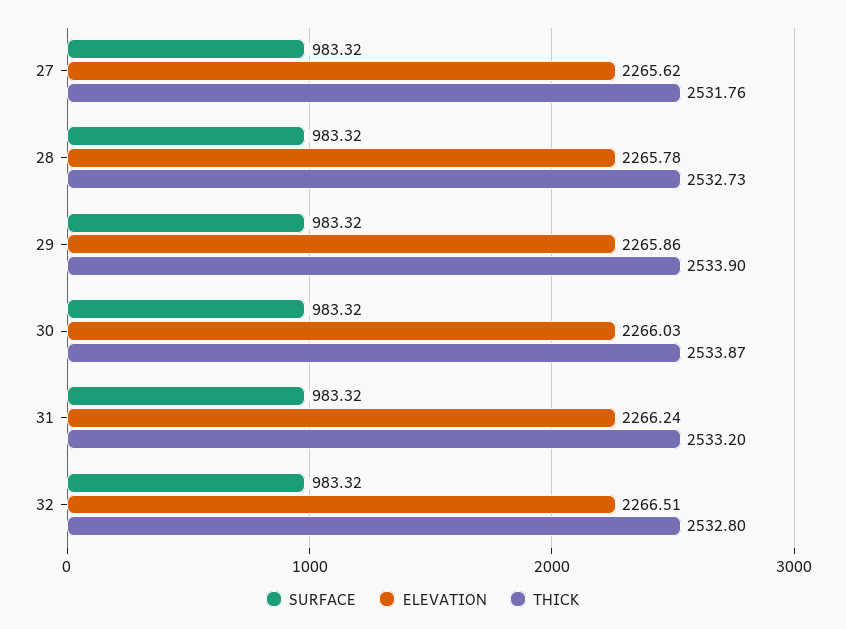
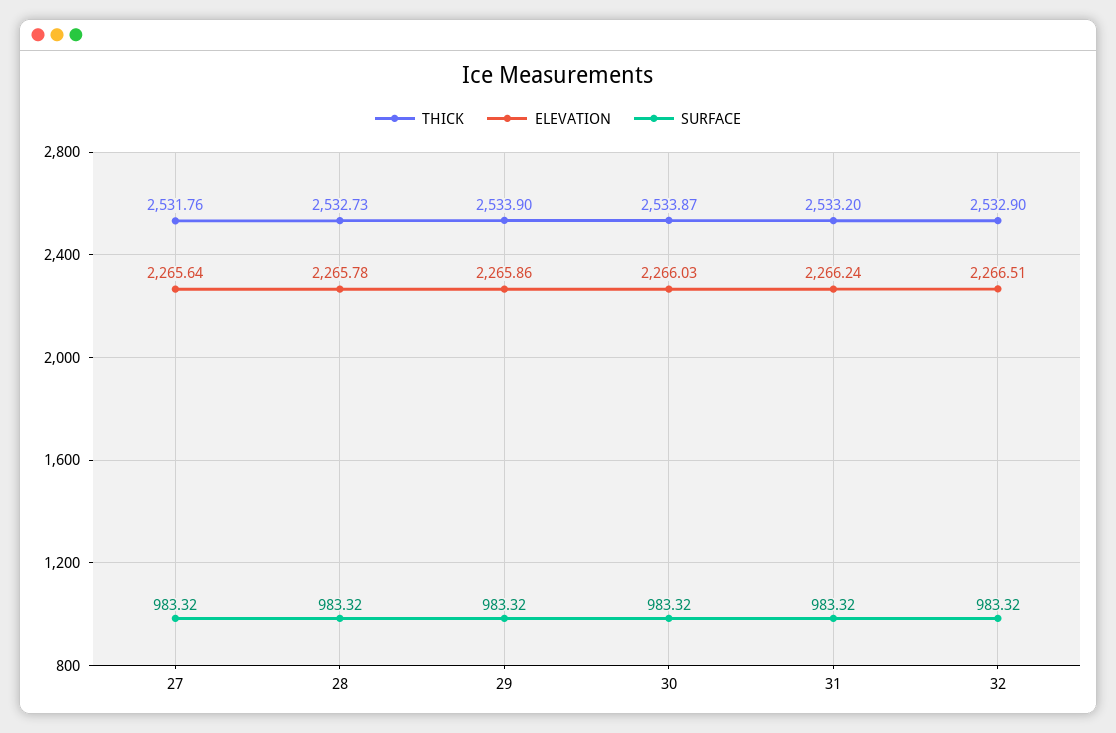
ELEVATION, 27: 2265.62 -> 2265.64
THICK, 32: 2532.8 -> 2532.9

